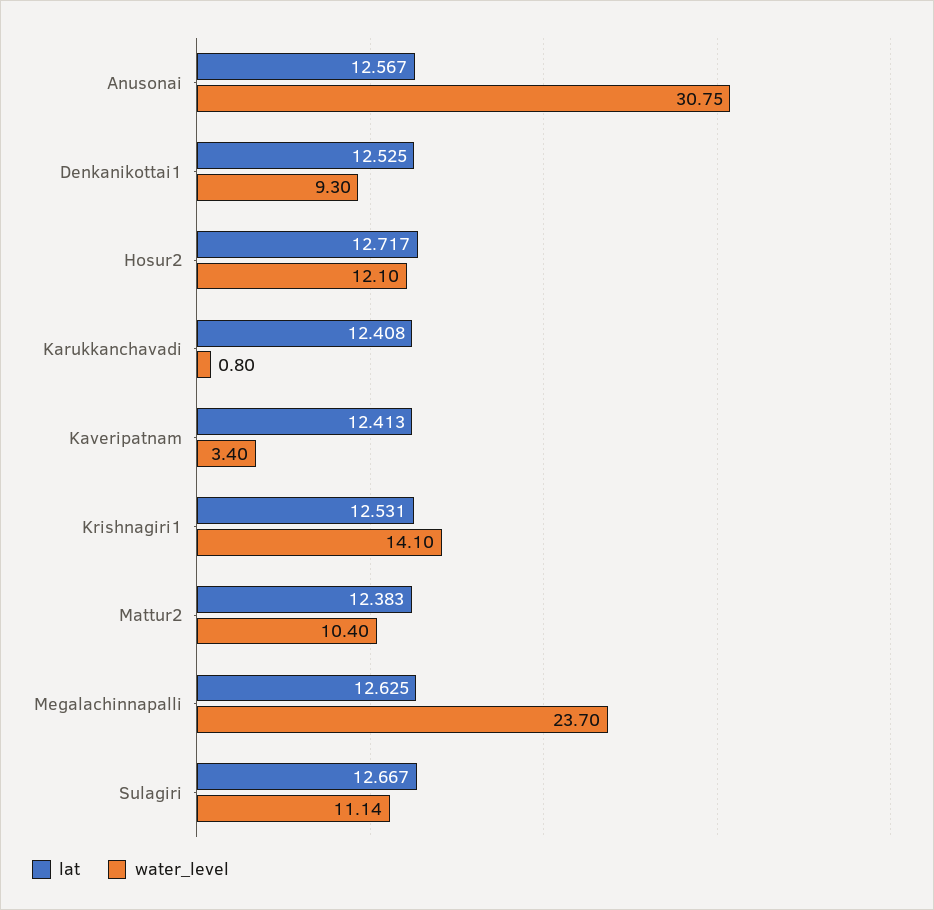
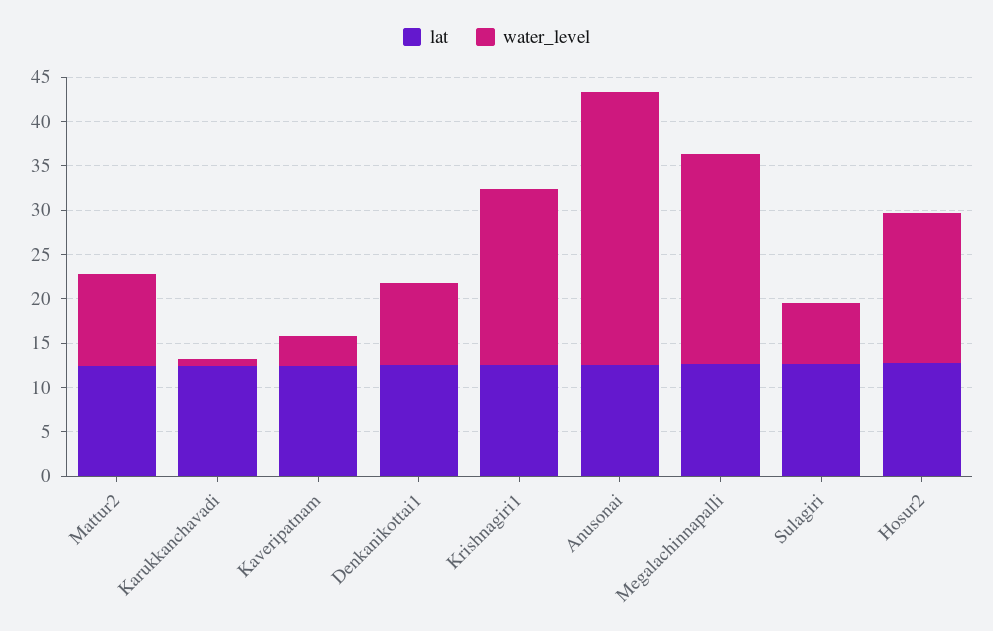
water_level, Hosur2: 12.1 -> 17
water_level, Krishnagiri1: 14.1 -> 20
water_level, Sulagiri: 11.14 -> 7

